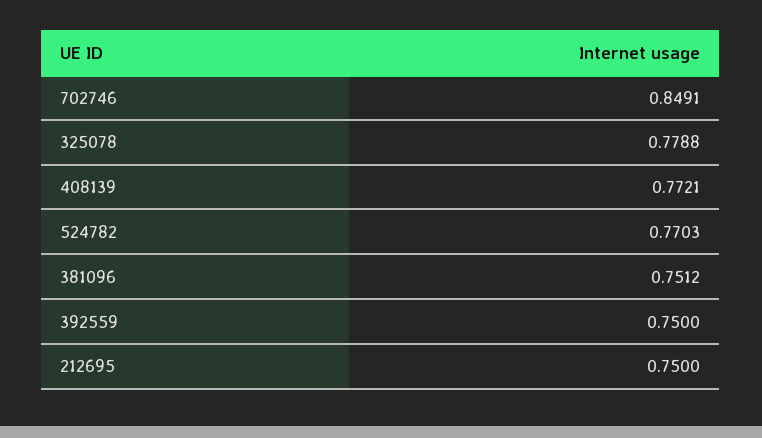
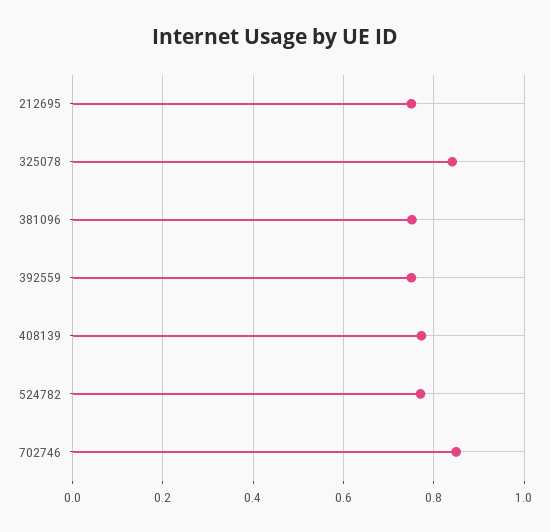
325078: 0.7788 -> 0.84

